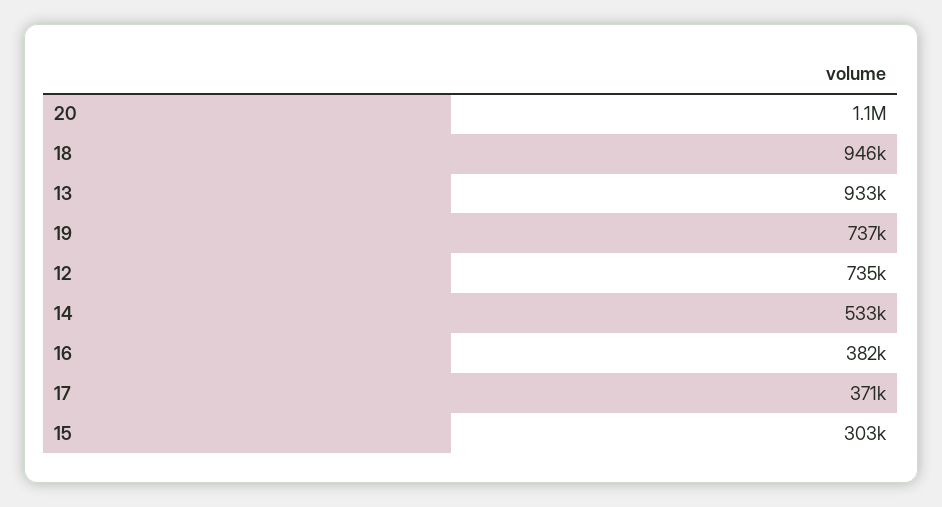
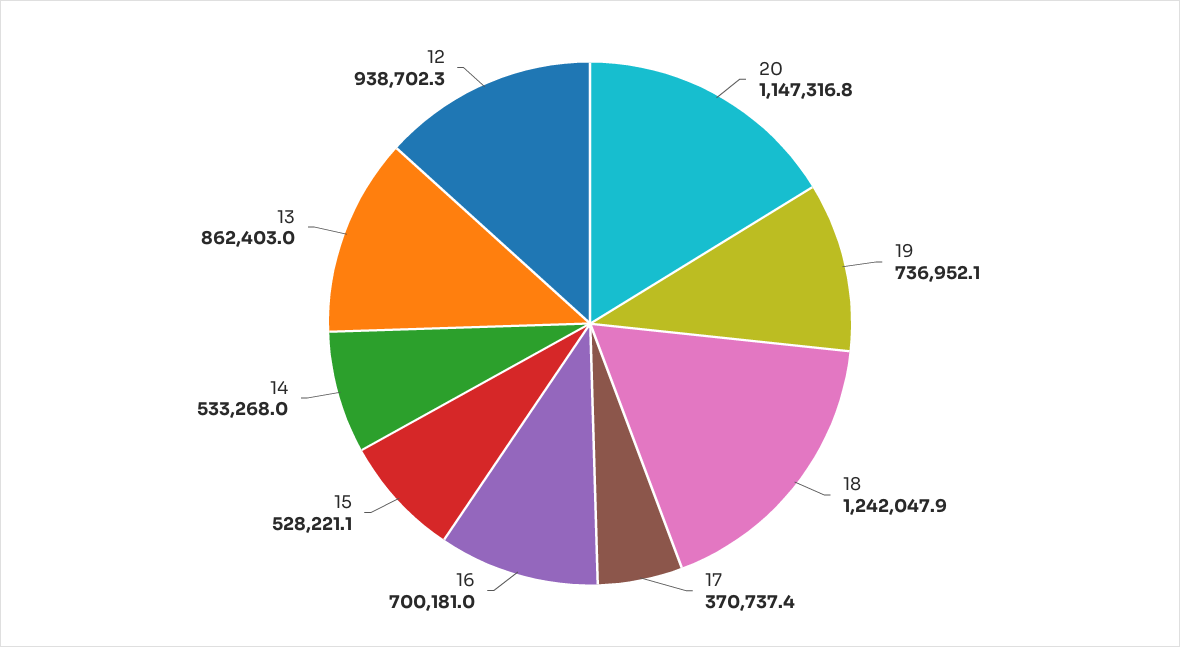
18: 946000 -> 1242047.9
13: 933000 -> 862403
12: 735000 -> 938702.3
16: 382000 -> 700181
15: 303000 -> 528221.1

